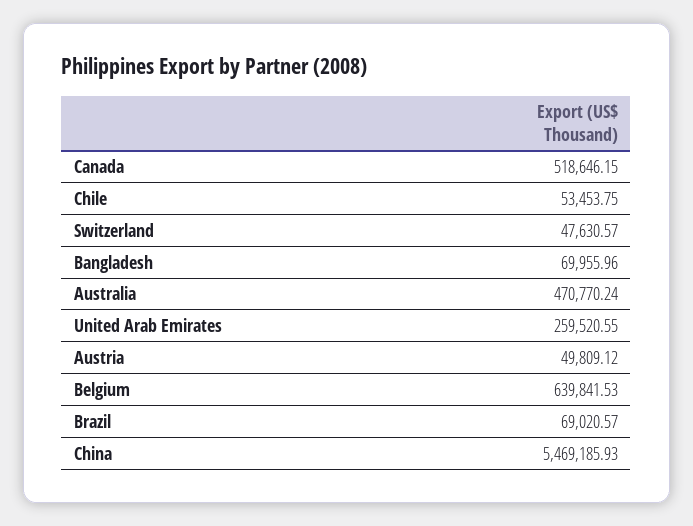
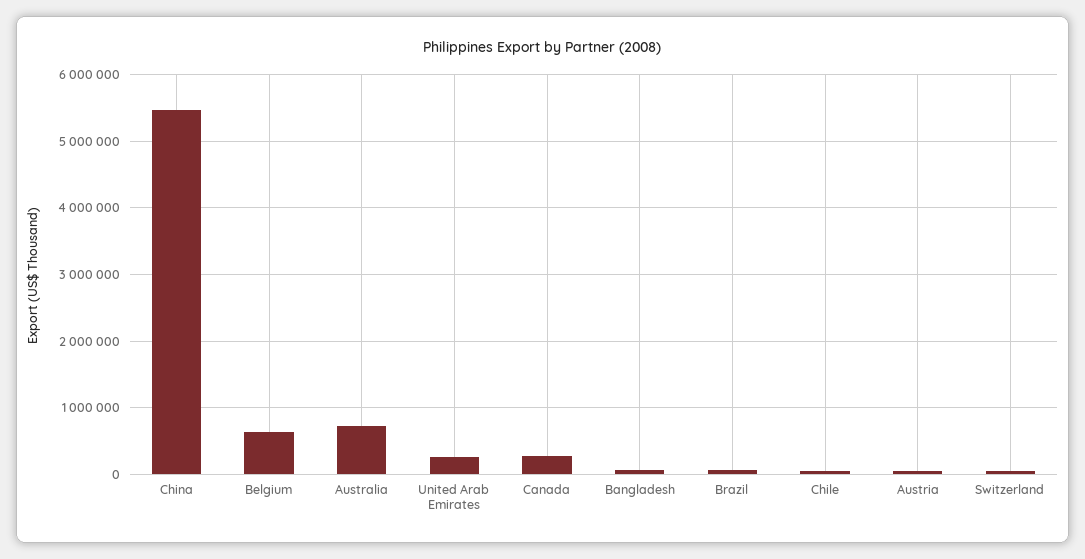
Canada: 518646.15 -> 300000
Australia: 470770.24 -> 700000

